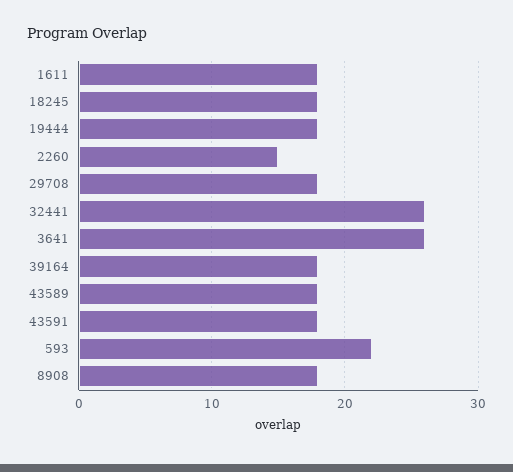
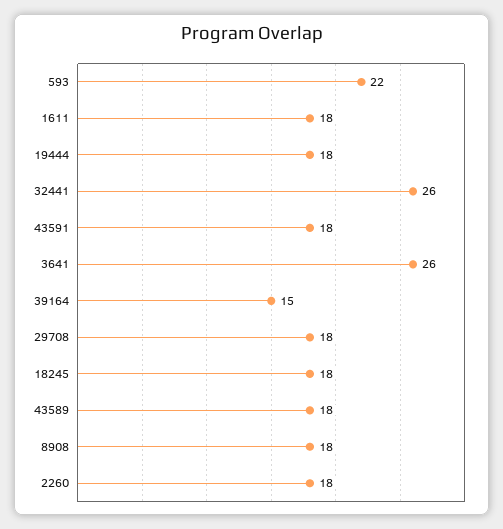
2260: 15 -> 18
39164: 18 -> 15

